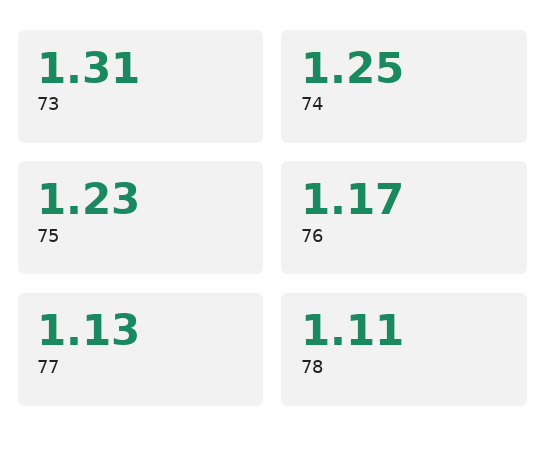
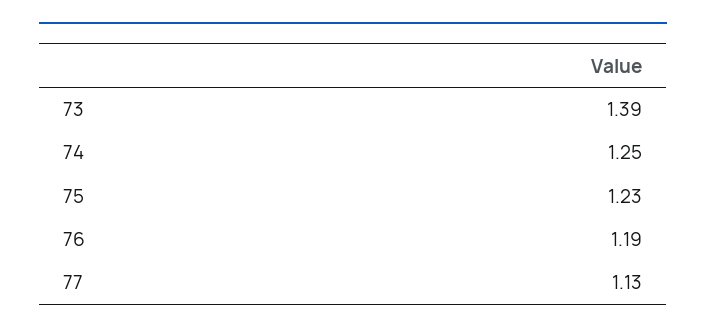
73: 1.31 -> 1.39
76: 1.17 -> 1.19
78: 1.11 -> none

